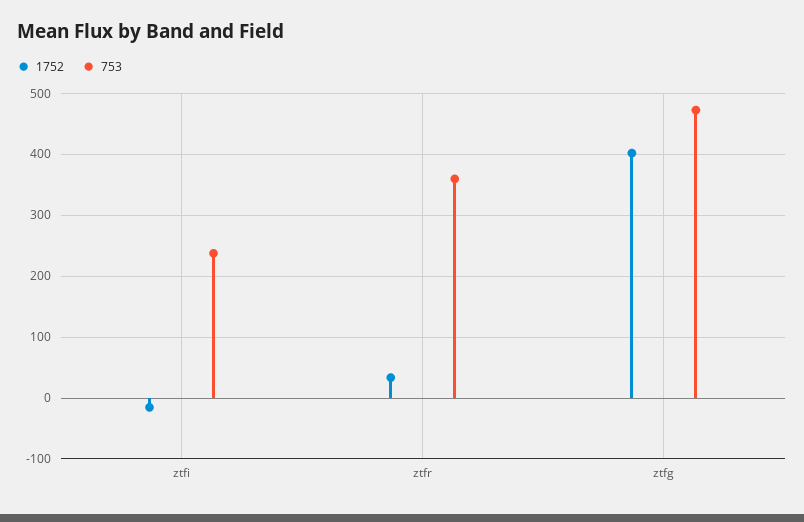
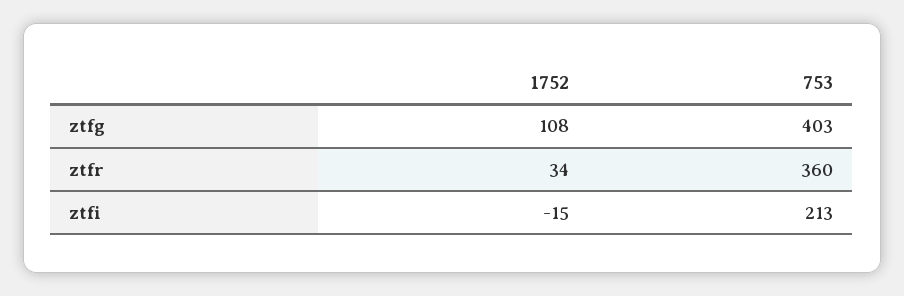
753, ztfi: 240 -> 213
1752, ztfg: 400 -> 108
753, ztfg: 470 -> 403

